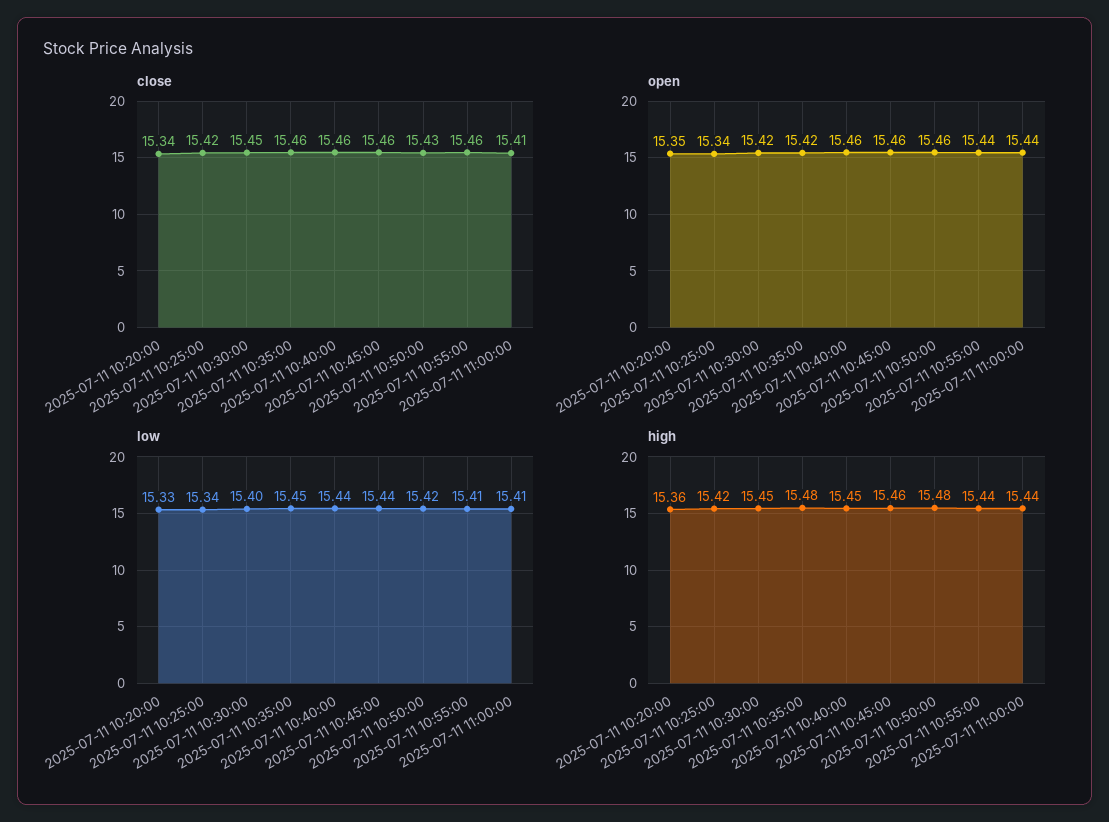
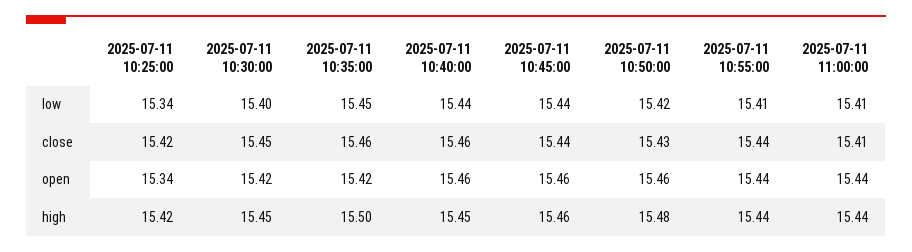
close, 2025-07-11 10:20:00: 15.34 -> none
close, 2025-07-11 10:45:00: 15.46 -> 15.44
close, 2025-07-11 10:55:00: 15.46 -> 15.44
open, 2025-07-11 10:20:00: 15.35 -> none
low, 2025-07-11 10:20:00: 15.33 -> none
high, 2025-07-11 10:20:00: 15.36 -> none
high, 2025-07-11 10:35:00: 15.48 -> 15.5

